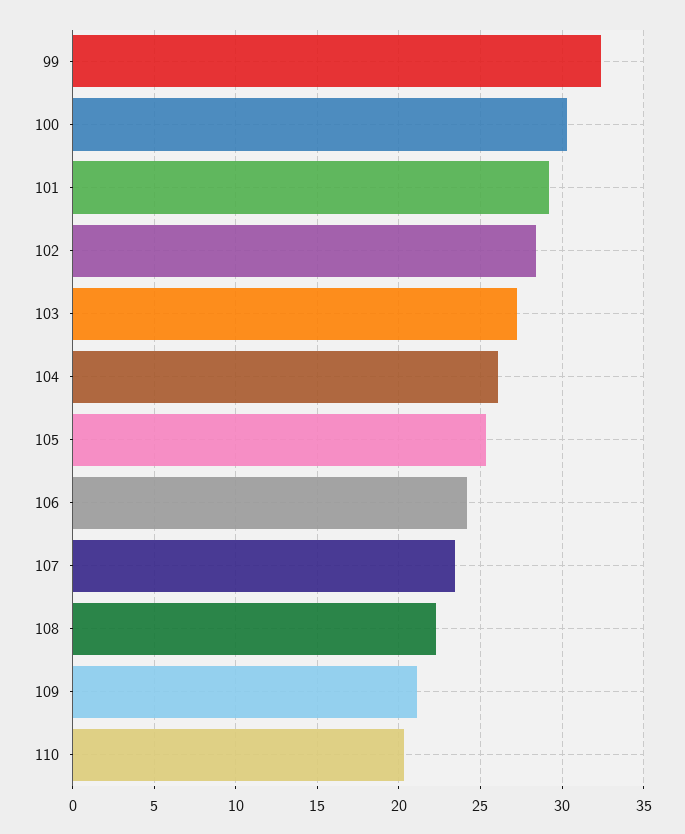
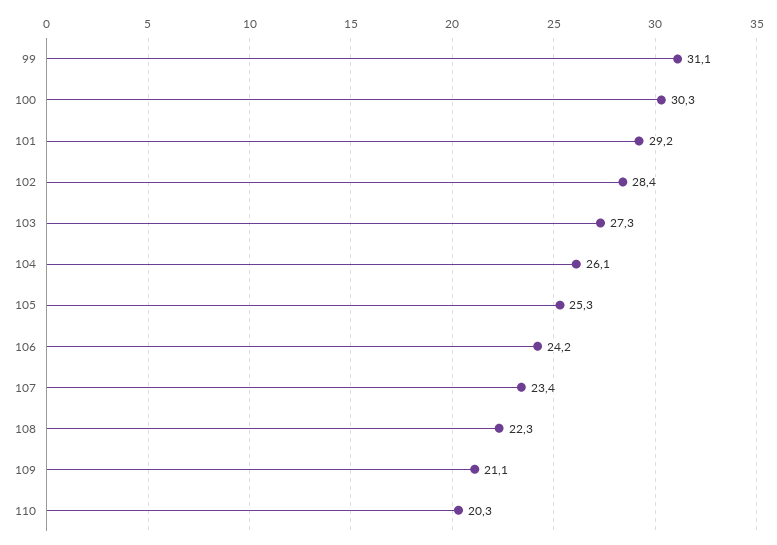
99: 32.5 -> 31.1

